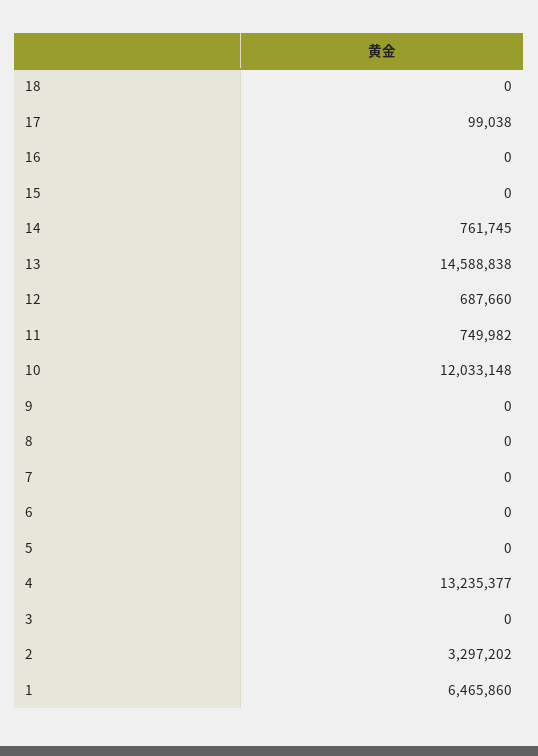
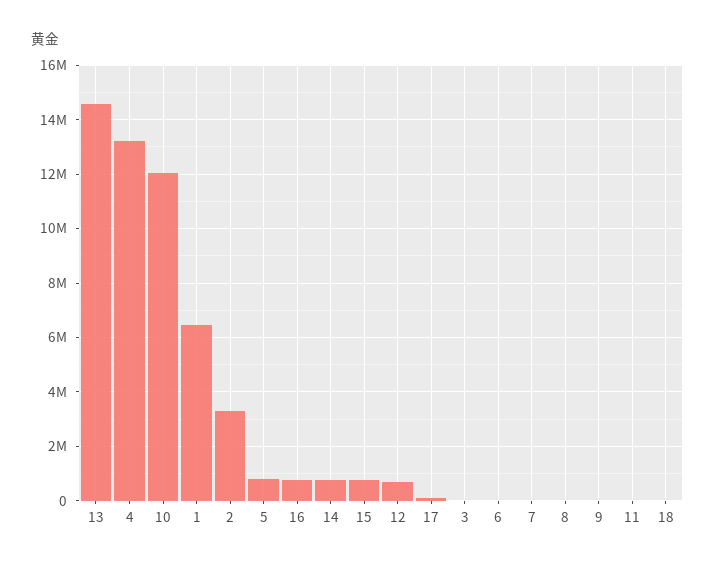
16: 0 -> 750000
15: 0 -> 750000
11: 749982 -> 0
5: 0 -> 750000

